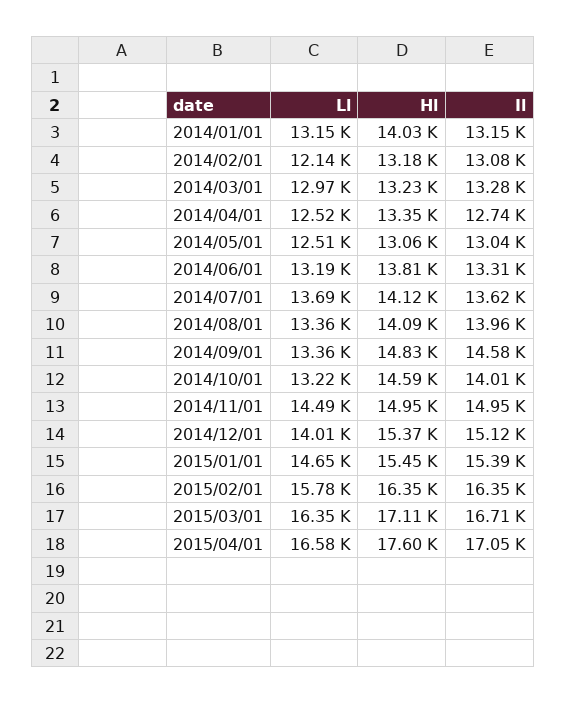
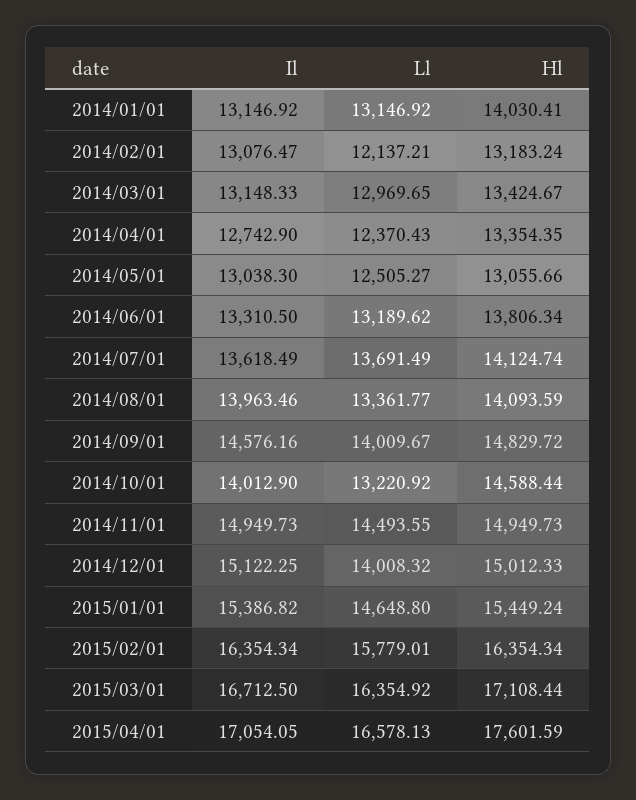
Hl, 2014/03/01: 13230 -> 13424.67
Il, 2014/03/01: 13280 -> 13148.33
Ll, 2014/04/01: 12520 -> 12370.43
Ll, 2014/09/01: 13360 -> 14009.67
Hl, 2014/12/01: 15370 -> 15012.33

